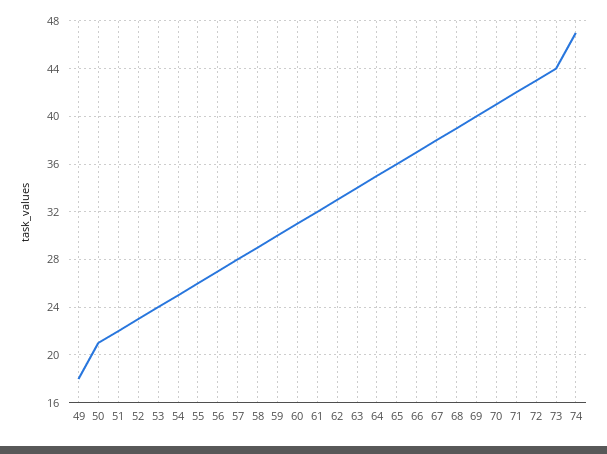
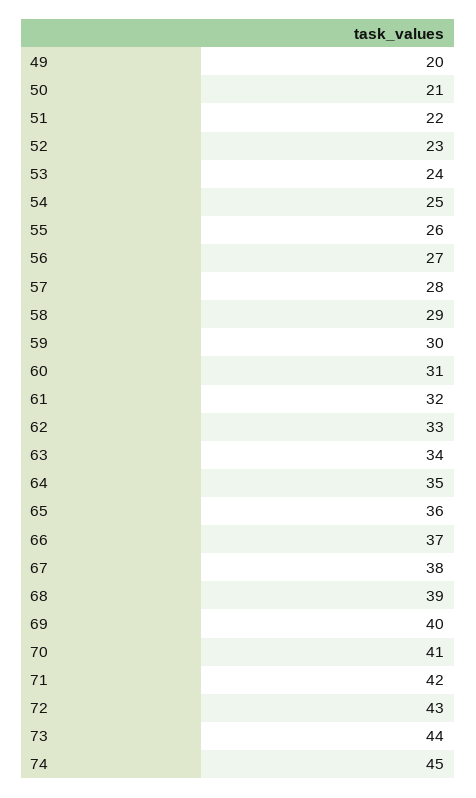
49: 18 -> 20
74: 47 -> 45

